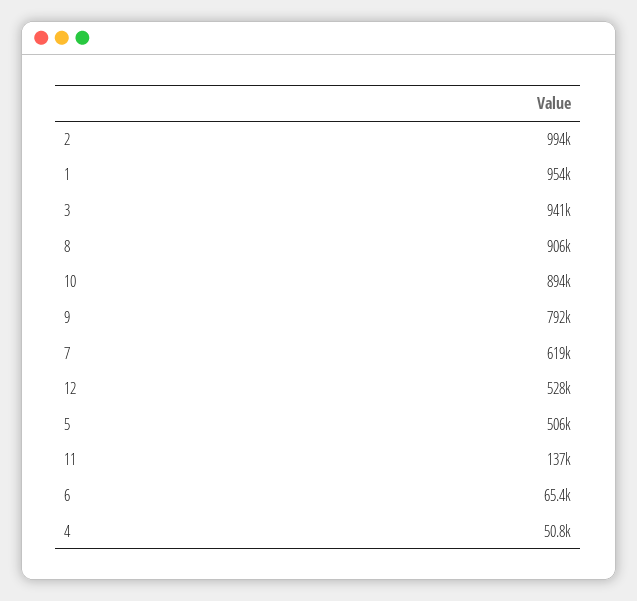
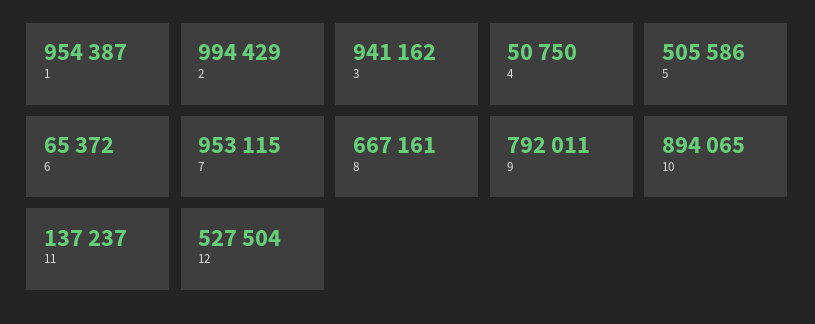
8: 906000 -> 667161
7: 619000 -> 953115

